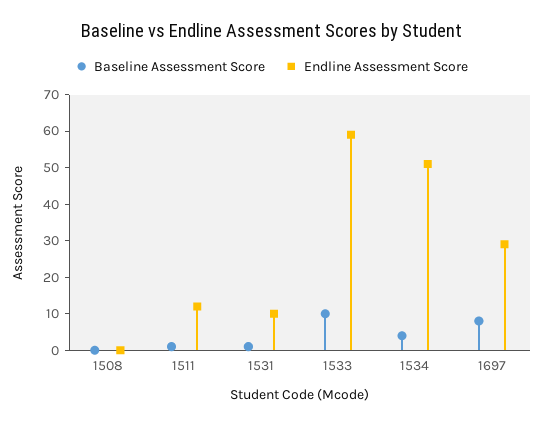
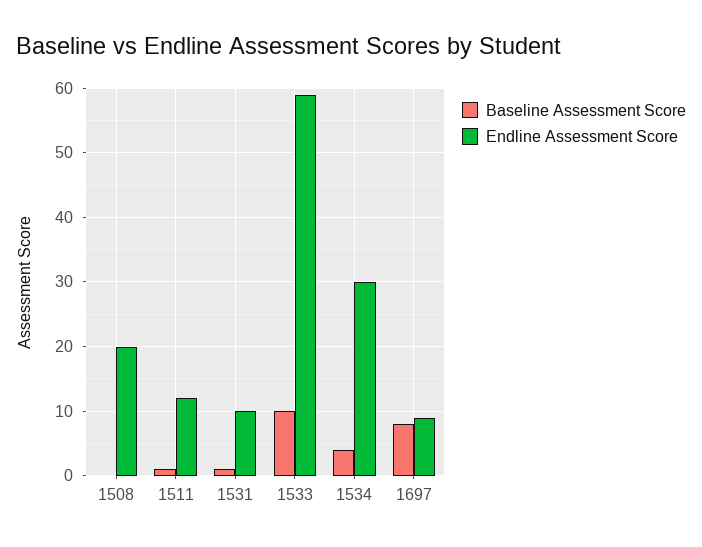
Endline Assessment Score, 1508: 0 -> 20
Endline Assessment Score, 1534: 50 -> 30
Endline Assessment Score, 1697: 30 -> 9

